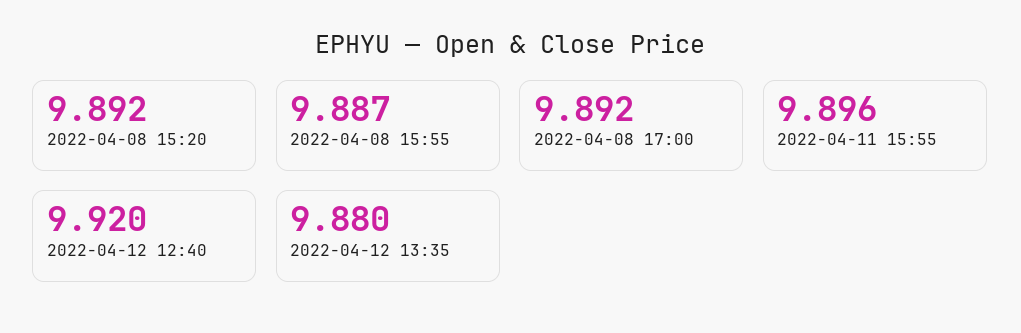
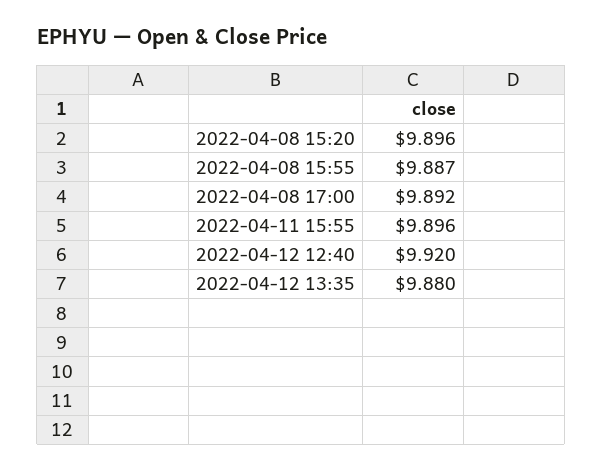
2022-04-08 15:20: 9.892 -> 9.896

